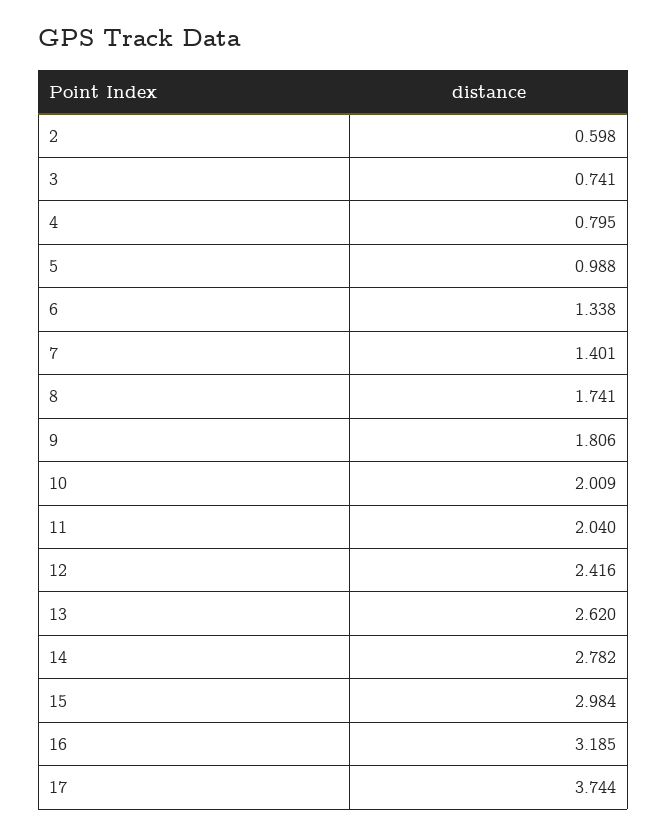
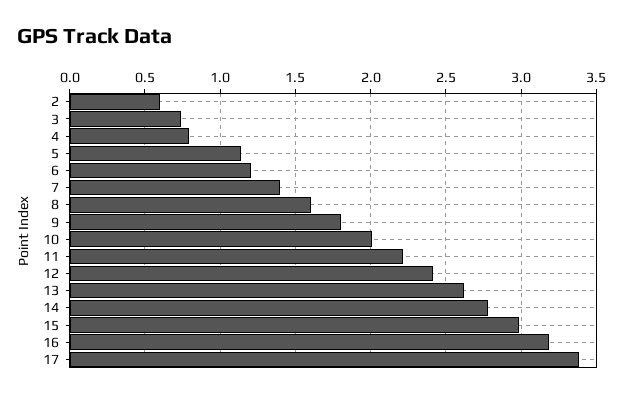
5: 0.988 -> 1.15
6: 1.338 -> 1.2
8: 1.741 -> 1.6
11: 2.04 -> 2.2
17: 3.744 -> 3.4

